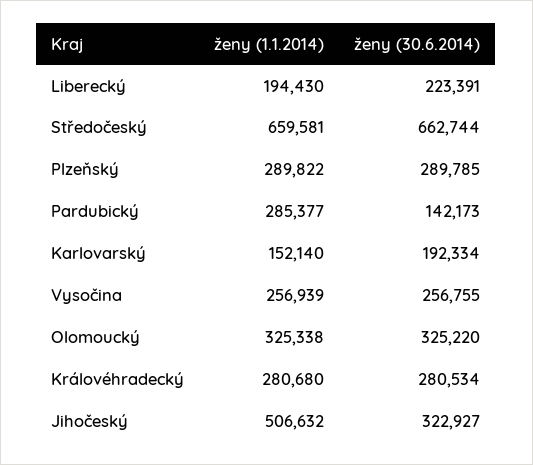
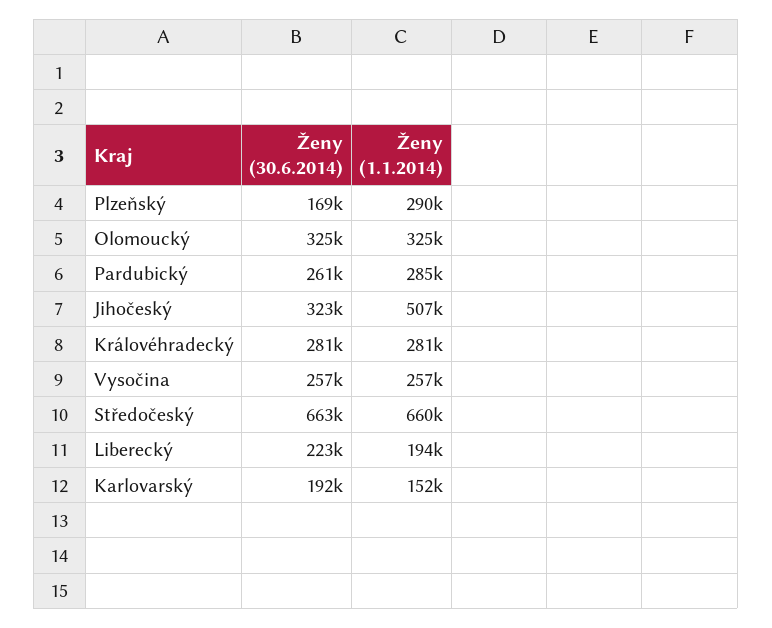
ženy (30.6.2014), Plzeňský: 289785 -> 169000
ženy (30.6.2014), Pardubický: 142173 -> 261000

